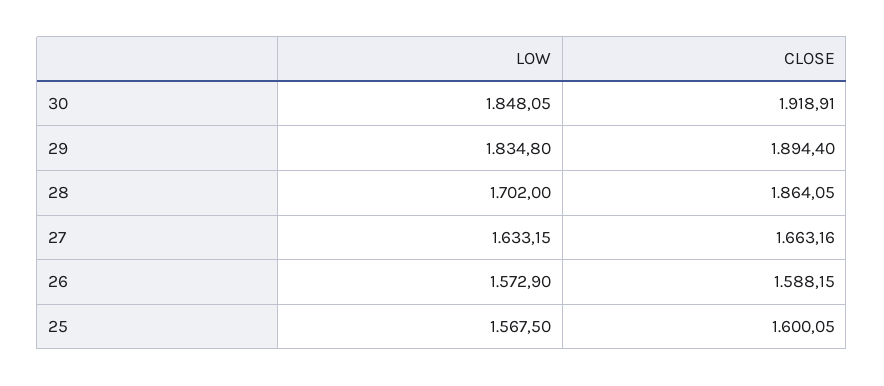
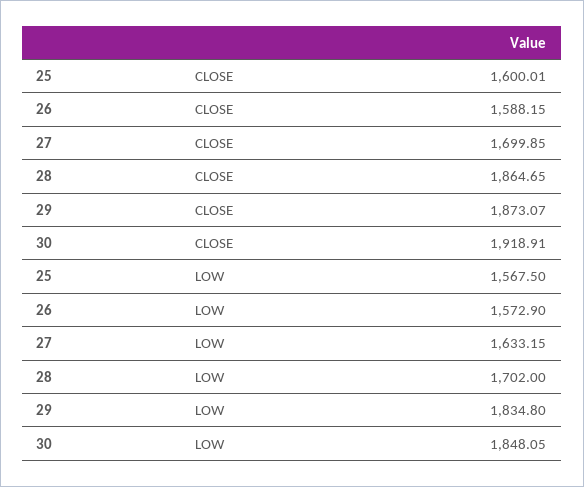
CLOSE, 29: 1894.4 -> 1873.07
CLOSE, 28: 1864.05 -> 1864.65
CLOSE, 27: 1663.16 -> 1699.85
CLOSE, 25: 1600.05 -> 1600.01

